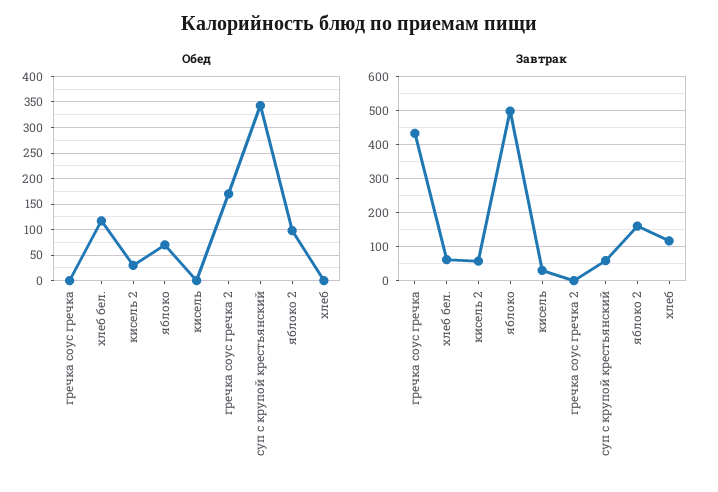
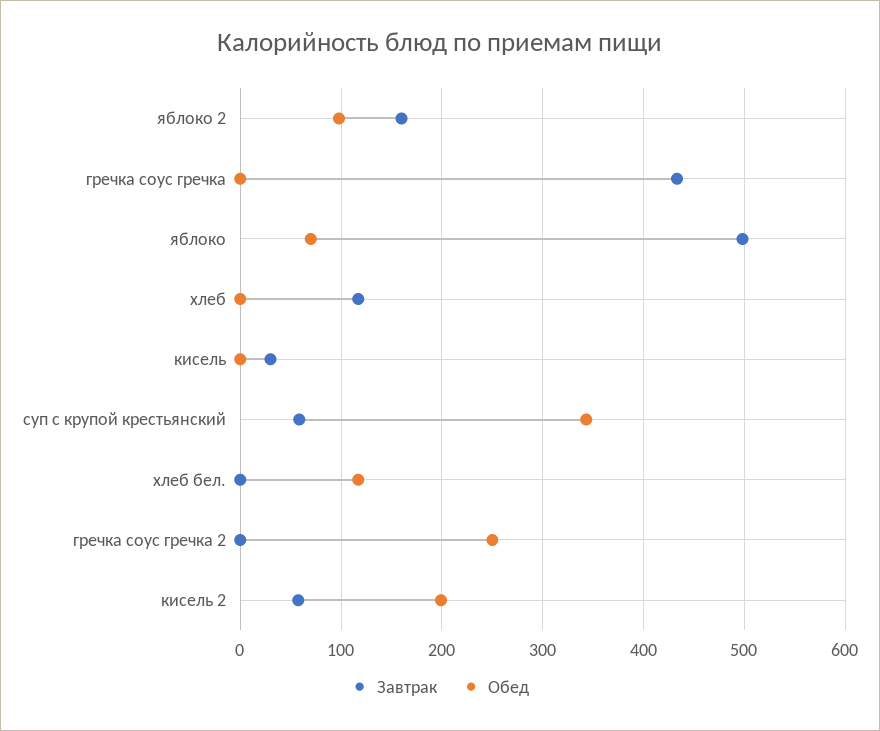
Обед, кисель 2: 25 -> 200
Обед, гречка соус гречка 2: 175 -> 250
Завтрак, хлеб бел.: 60 -> 0

